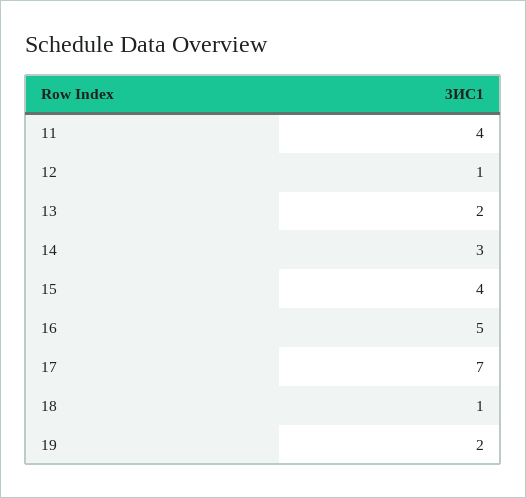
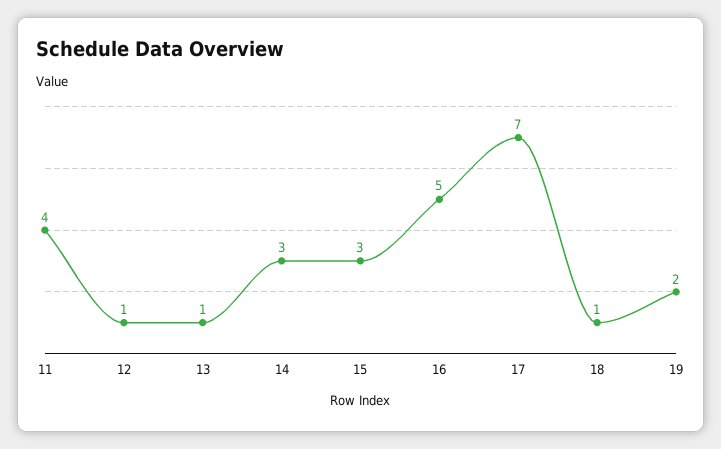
13: 2 -> 1
15: 4 -> 3

